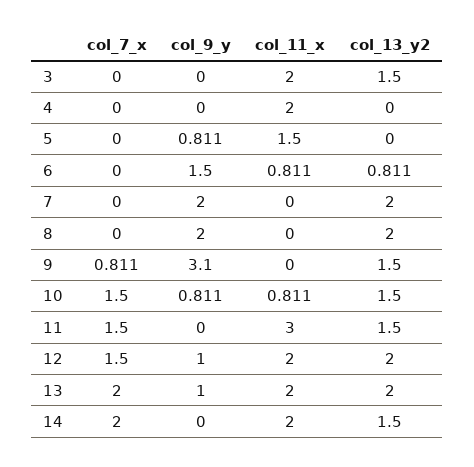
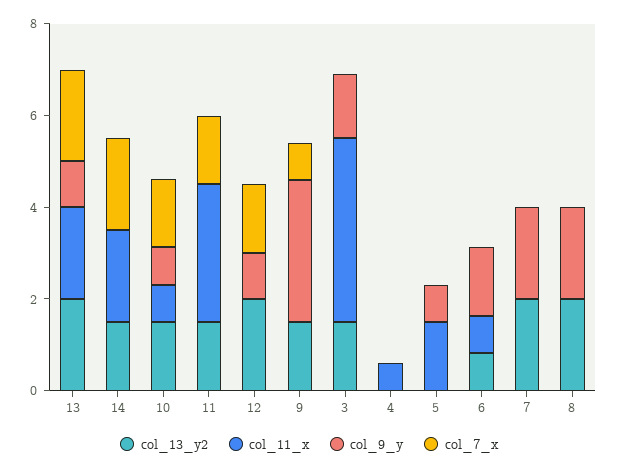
col_9_y, 3: 0 -> 1.5
col_11_x, 3: 2 -> 4
col_11_x, 4: 2 -> 0.5
col_11_x, 12: 2 -> 0

